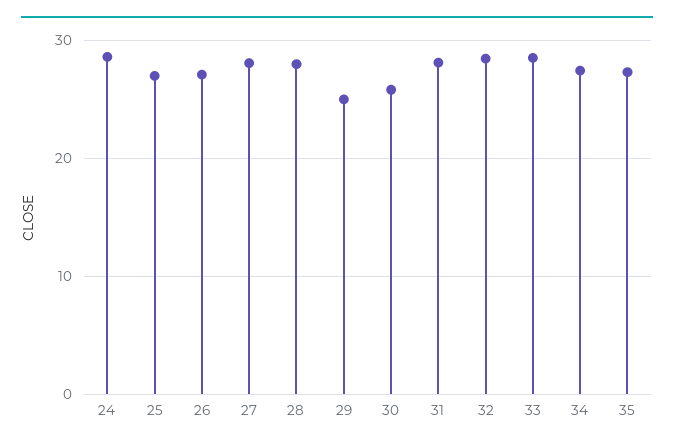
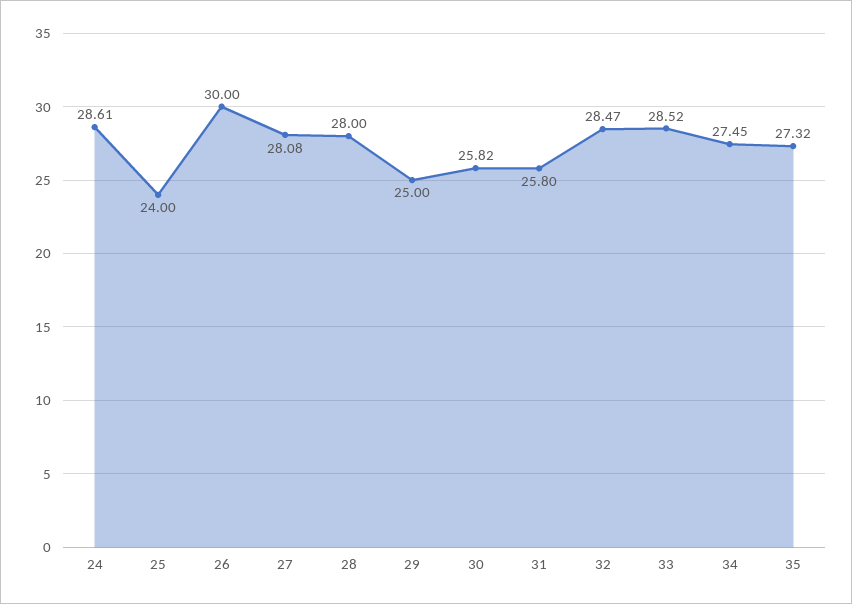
25: 27 -> 24
26: 27 -> 30
31: 28 -> 25.8

